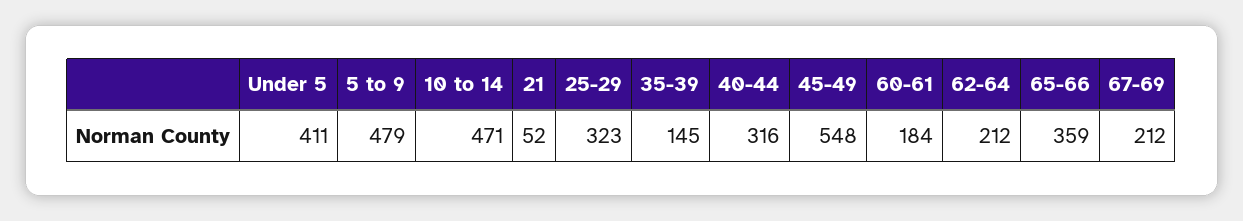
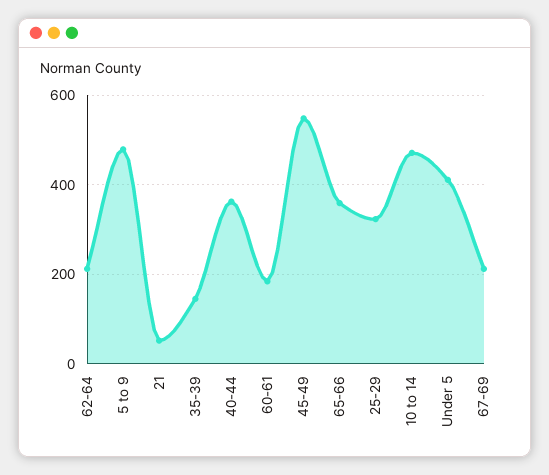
40-44: 316 -> 360

